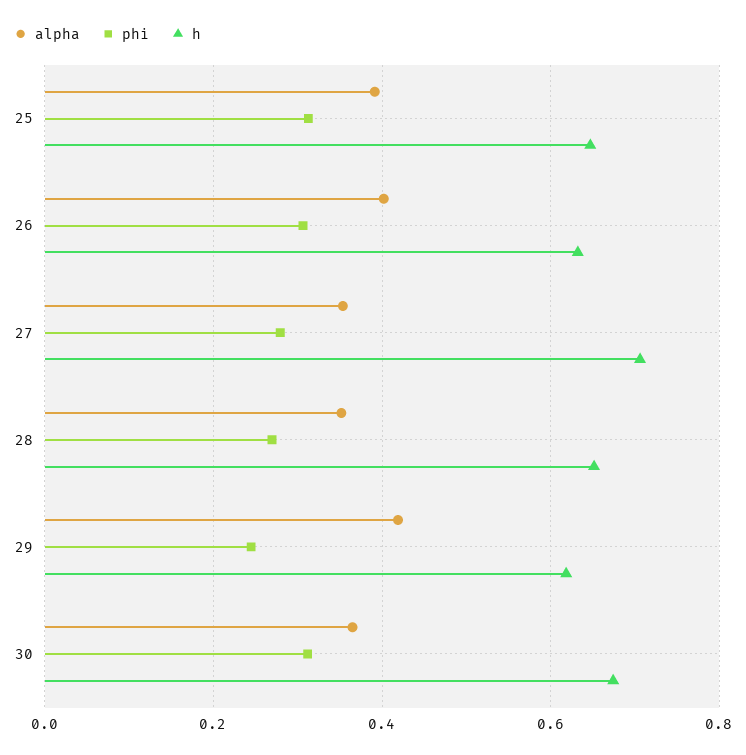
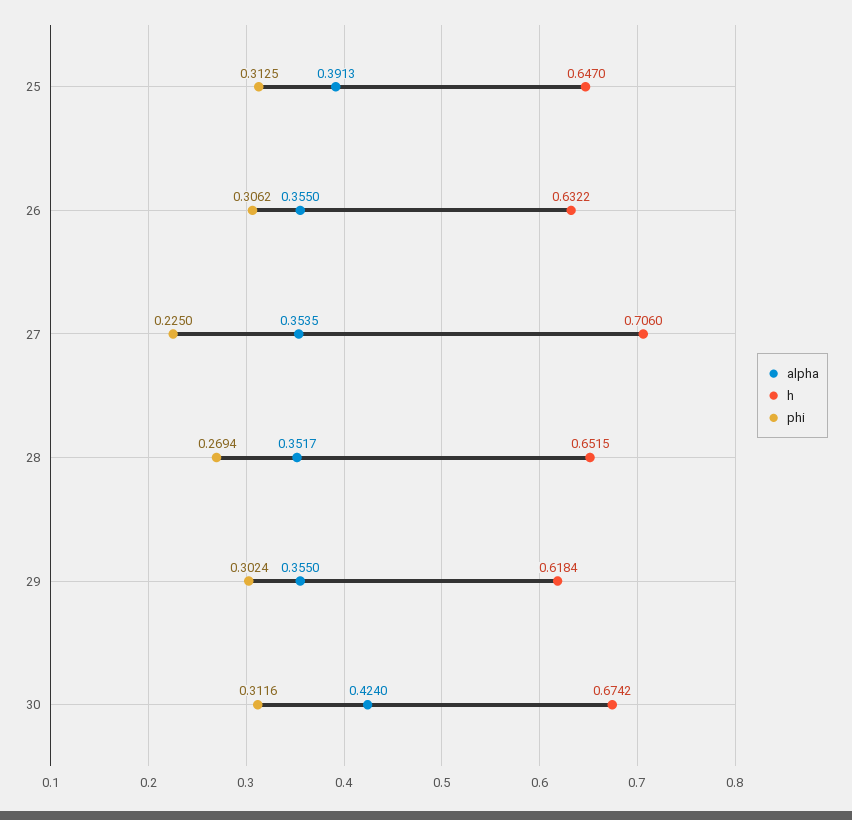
alpha, 26: 0.4 -> 0.355
phi, 27: 0.28 -> 0.225
alpha, 29: 0.42 -> 0.355
phi, 29: 0.24 -> 0.3024
alpha, 30: 0.36 -> 0.424

